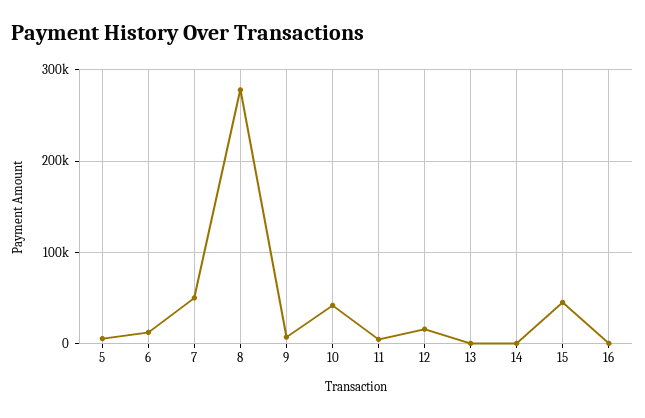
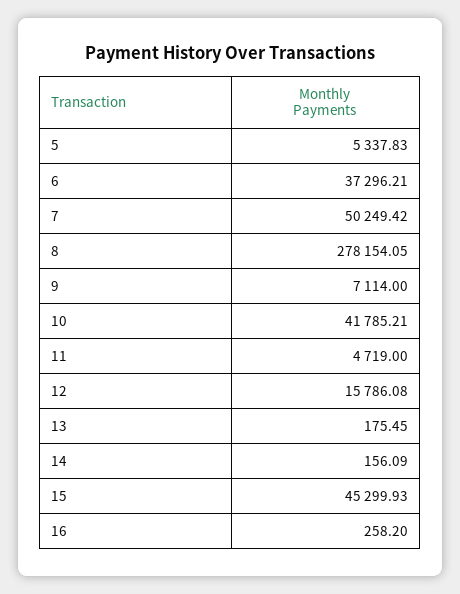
6: 10000 -> 37296.21

